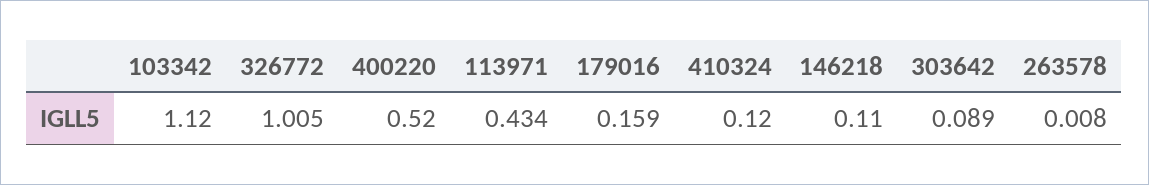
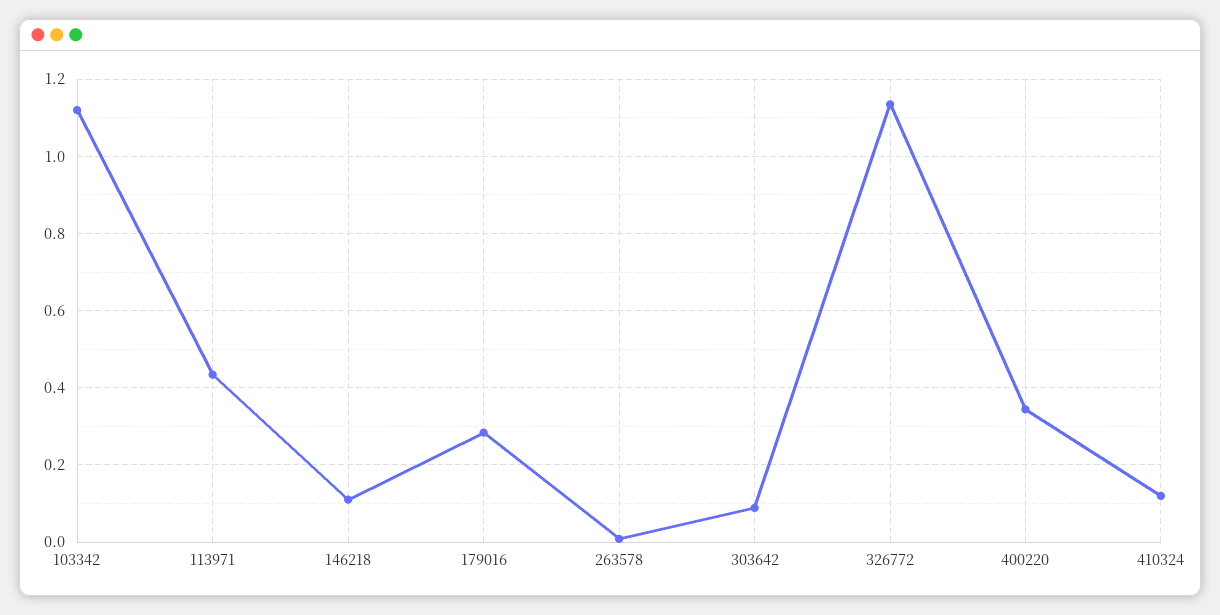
326772: 1.005 -> 1.14
400220: 0.52 -> 0.34
179016: 0.159 -> 0.28

